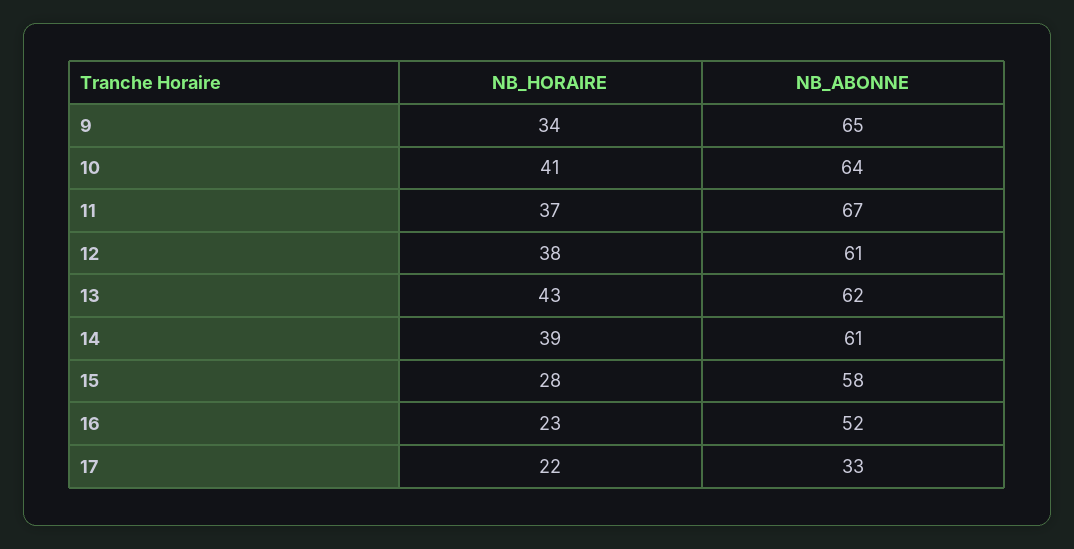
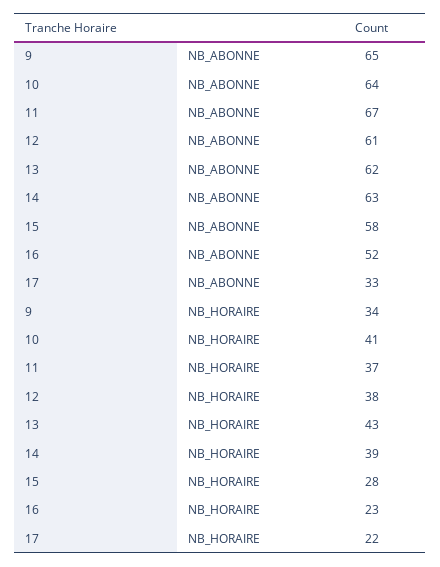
NB_ABONNE, 14: 61 -> 63

